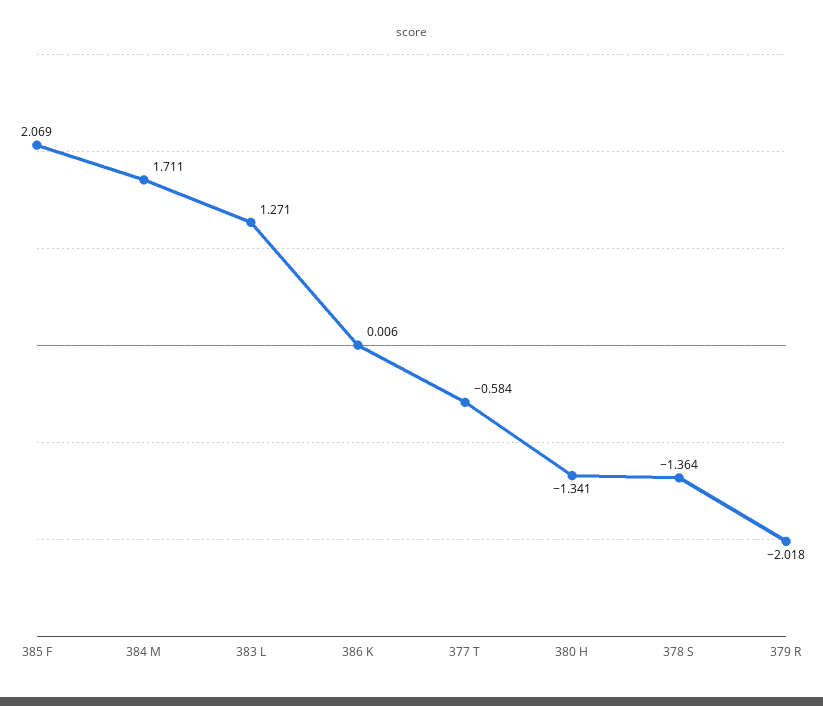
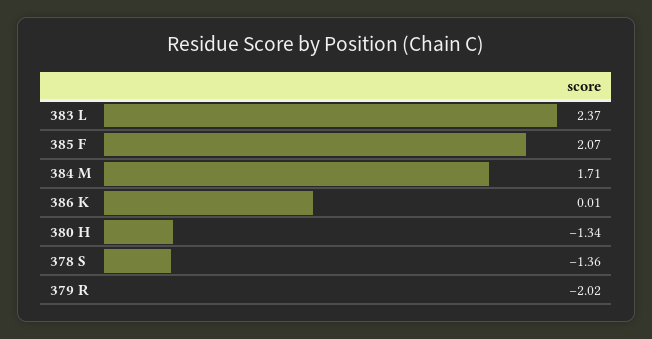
383 L: 1.271 -> 2.37
377 T: -0.584 -> none

